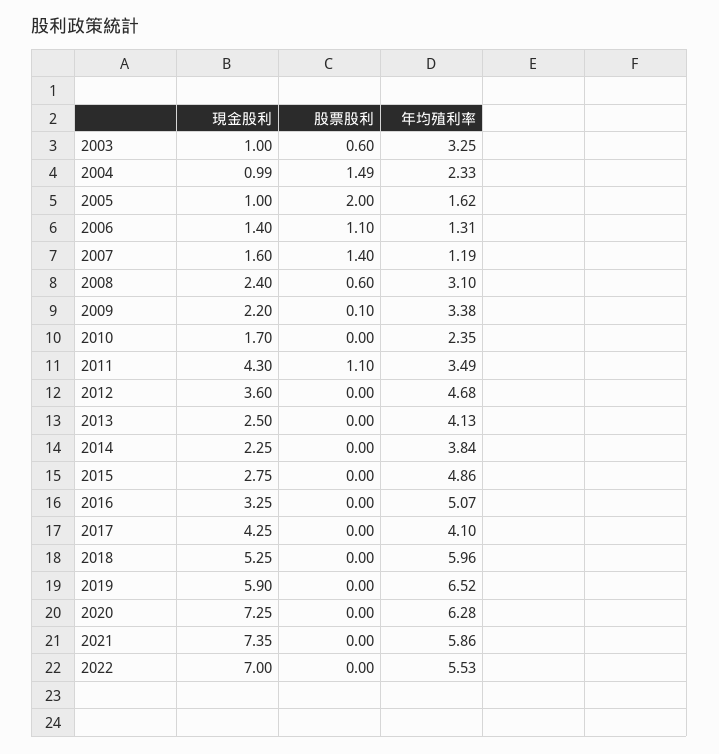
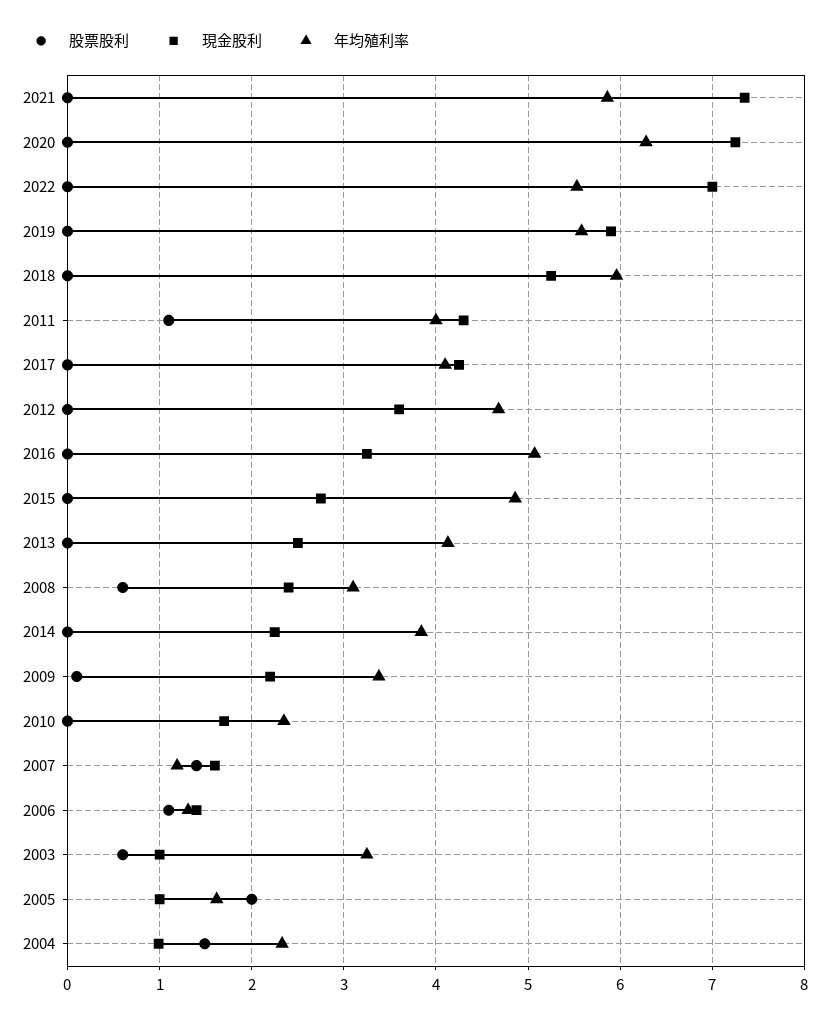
年均殖利率, 2011: 3.49 -> 4
年均殖利率, 2019: 6.52 -> 5.6

